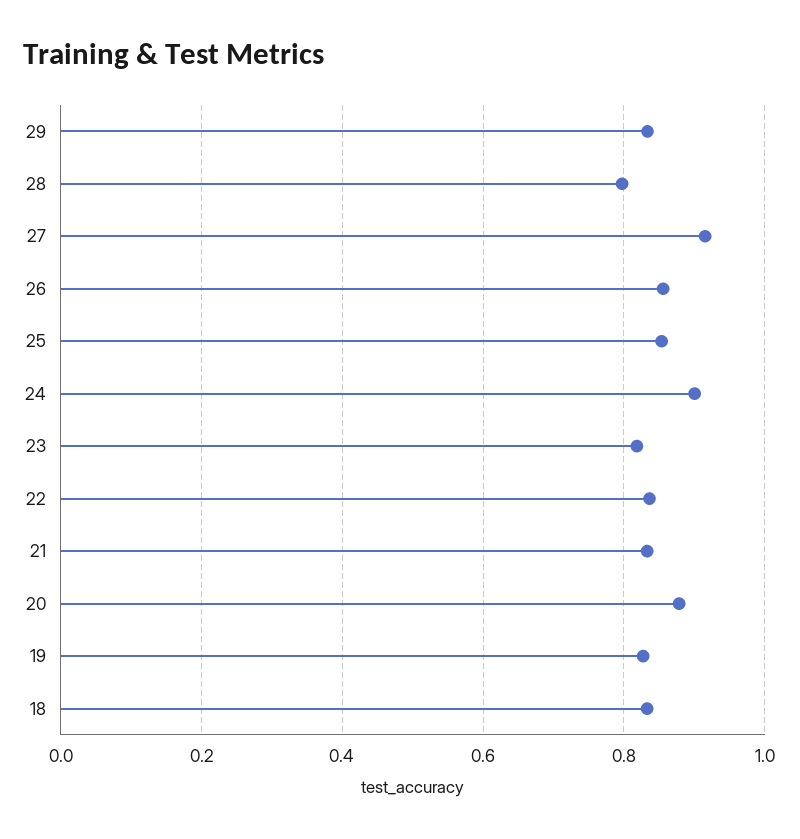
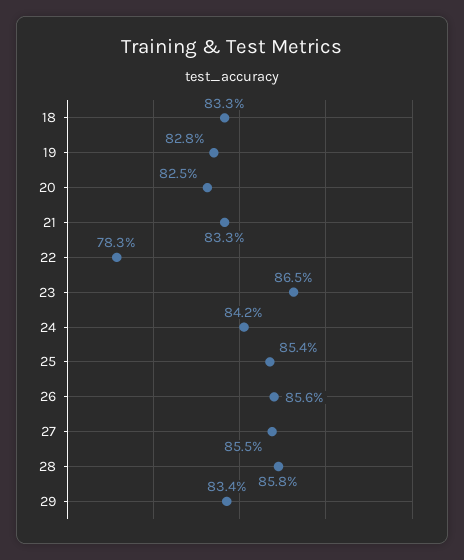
28: 0.8 -> 0.858
27: 0.92 -> 0.855
24: 0.9 -> 0.842
23: 0.82 -> 0.865
22: 0.84 -> 0.783
20: 0.88 -> 0.825

